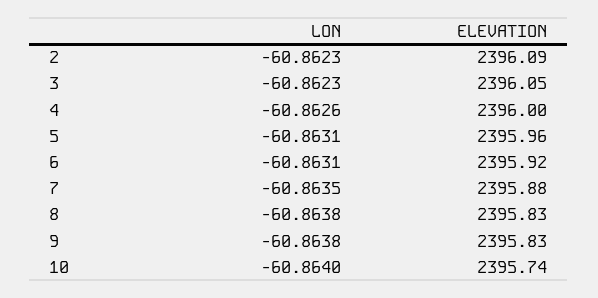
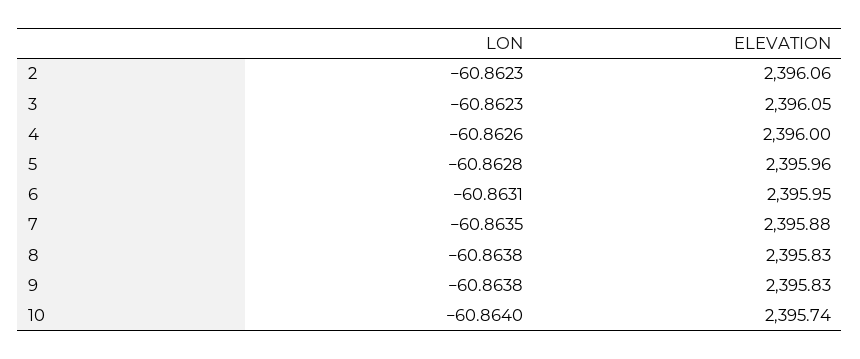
ELEVATION, 2: 2396.09 -> 2396.06
LON, 5: -60.8631 -> -60.8628
ELEVATION, 6: 2395.92 -> 2395.95

